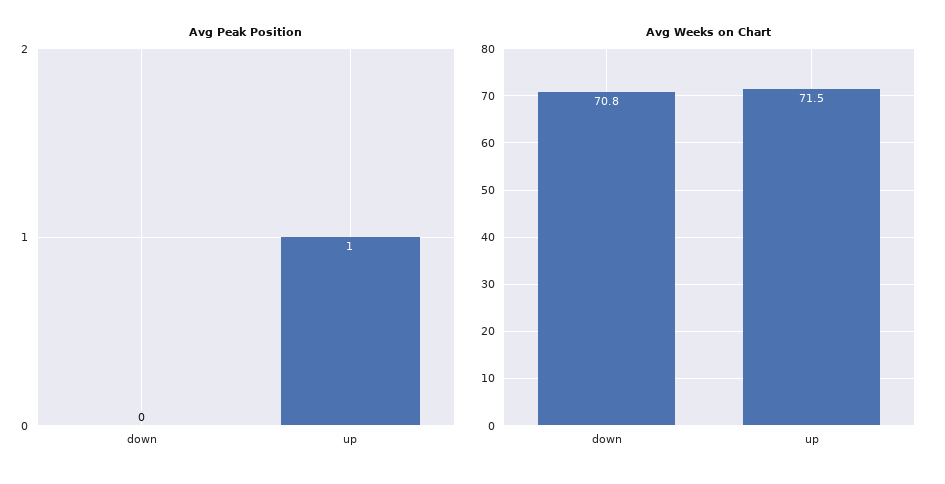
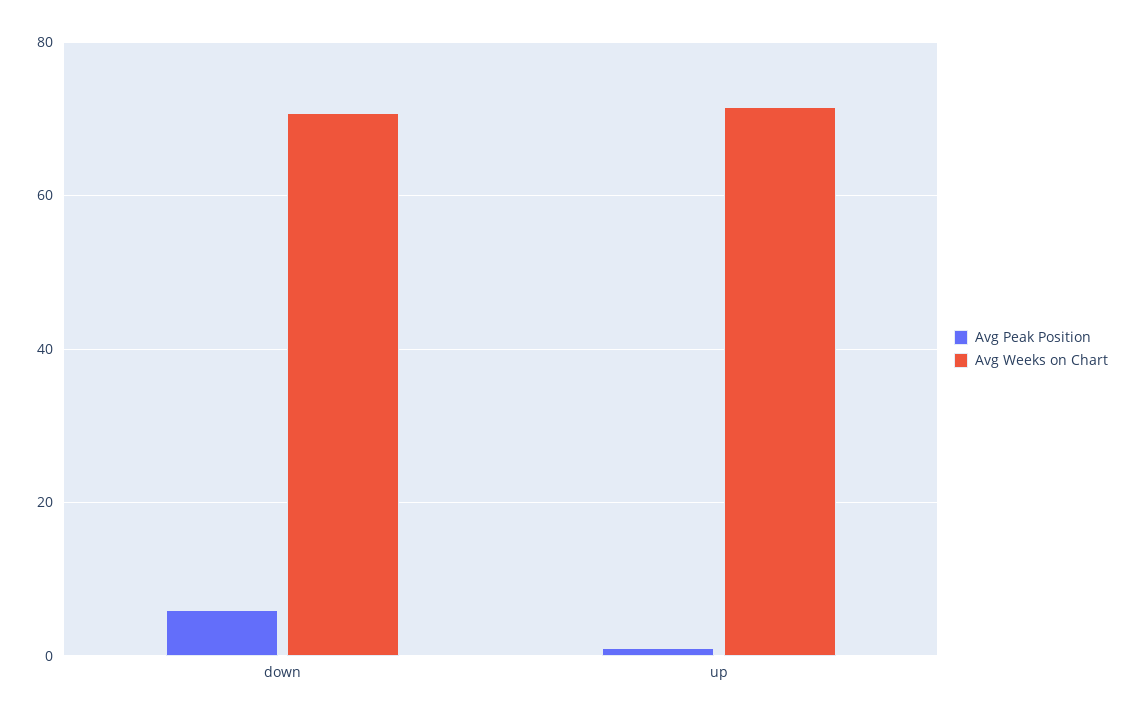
Avg Peak Position, down: 0 -> 6

